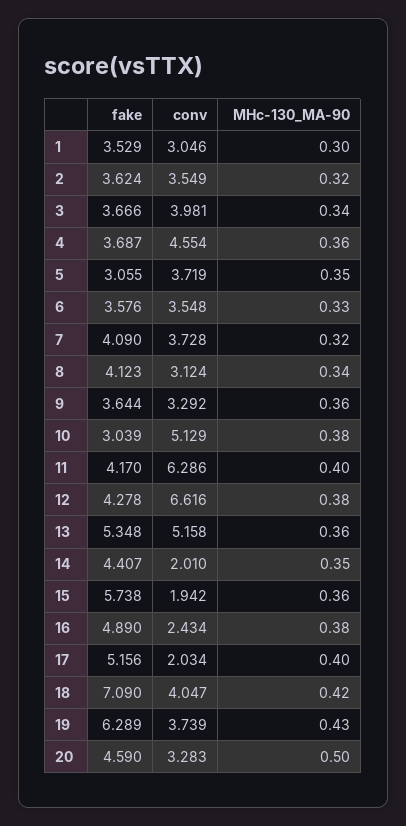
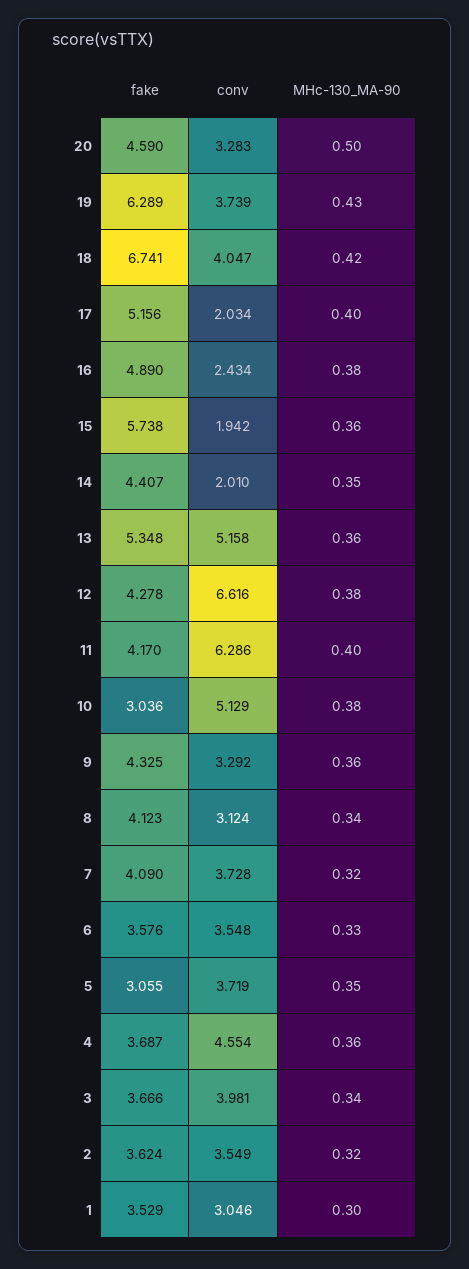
fake, 9: 3.644 -> 4.325
fake, 10: 3.039 -> 3.036
fake, 18: 7.09 -> 6.741

